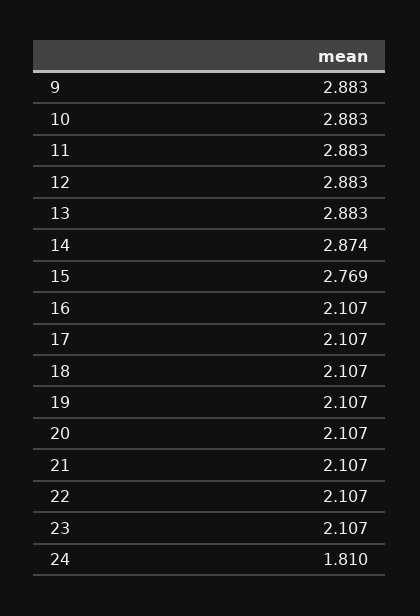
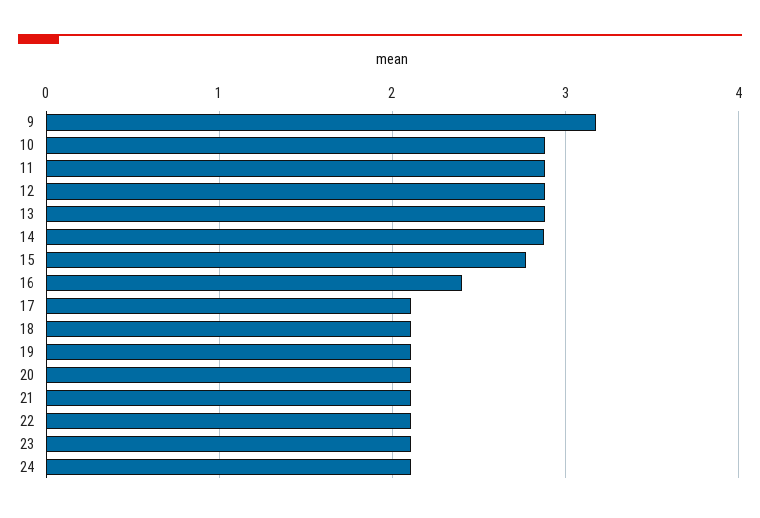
9: 2.883 -> 3.2
16: 2.107 -> 2.4
24: 1.81 -> 2.1

